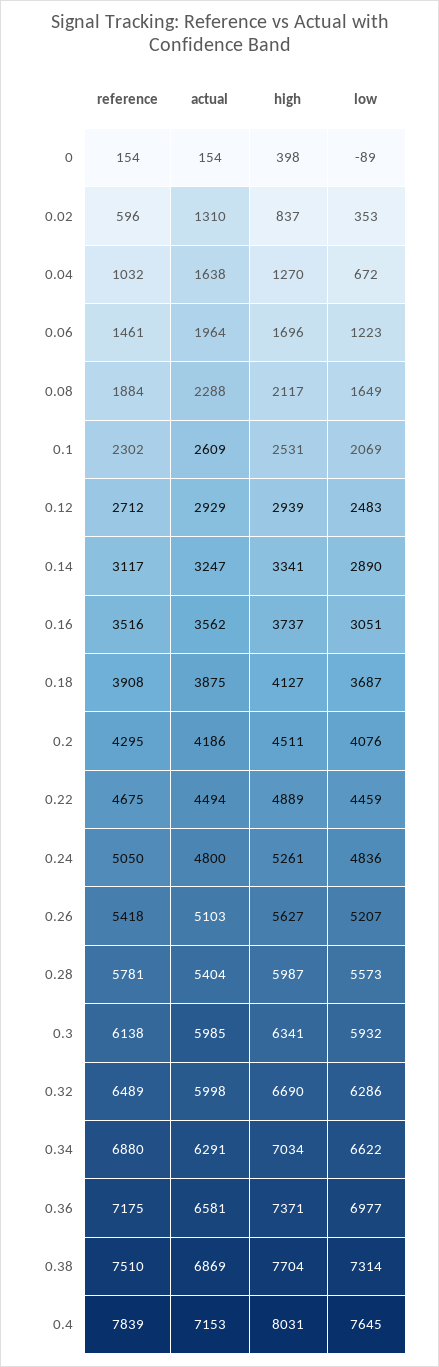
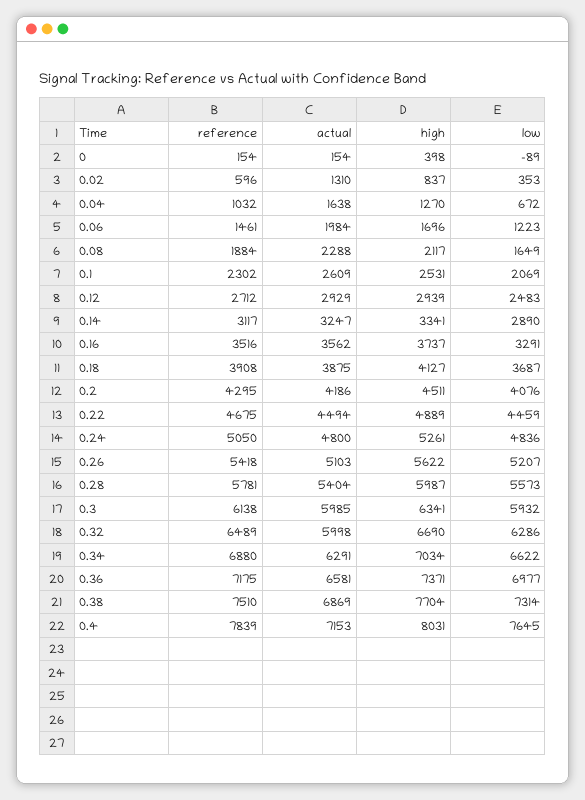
actual, 0.06: 1964 -> 1984
low, 0.16: 3051 -> 3291
high, 0.26: 5627 -> 5622

